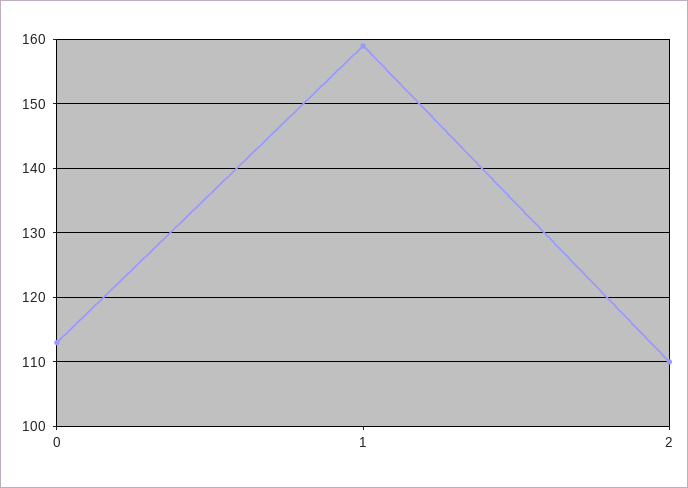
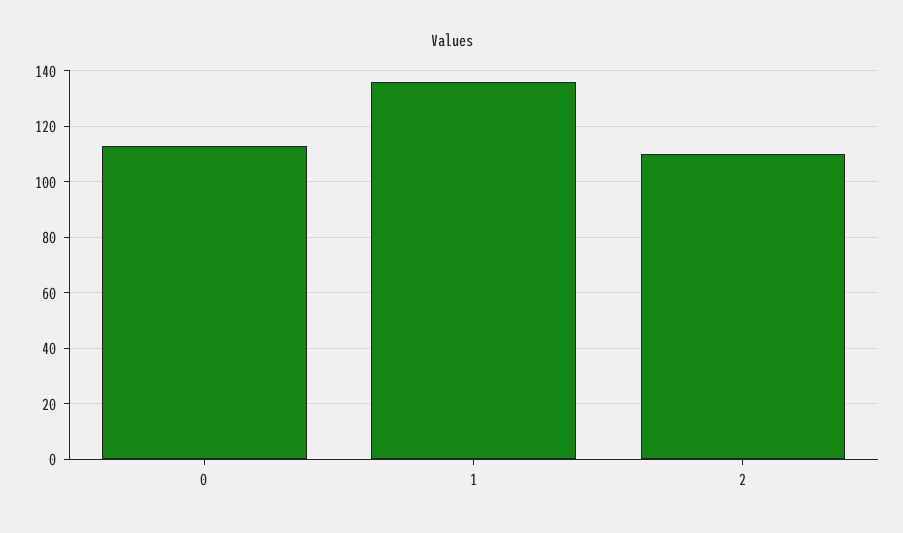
1: 159 -> 135

